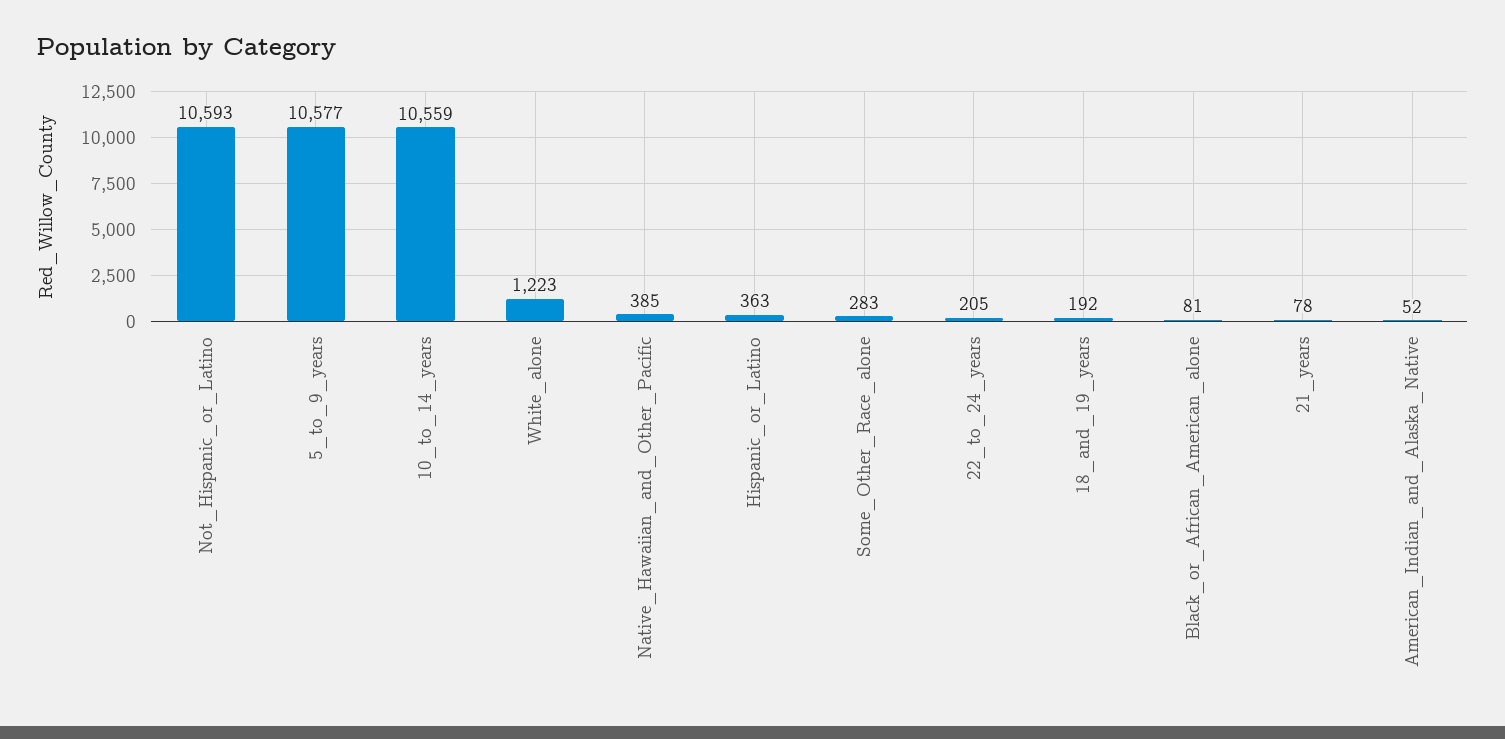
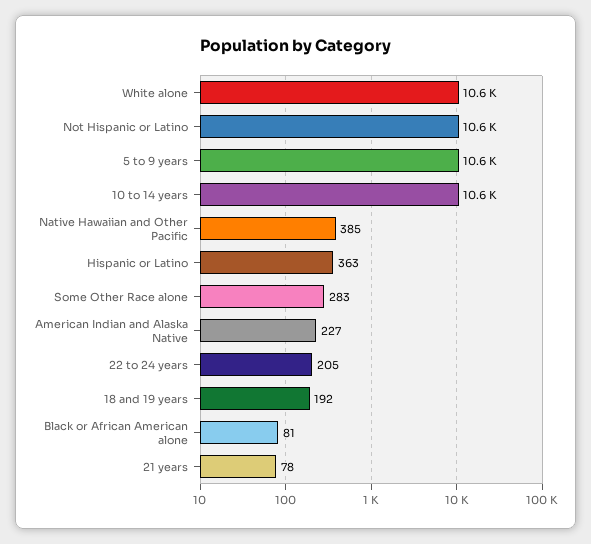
White_alone: 1223 -> 10600
American_Indian_and_Alaska_Native: 52 -> 227

